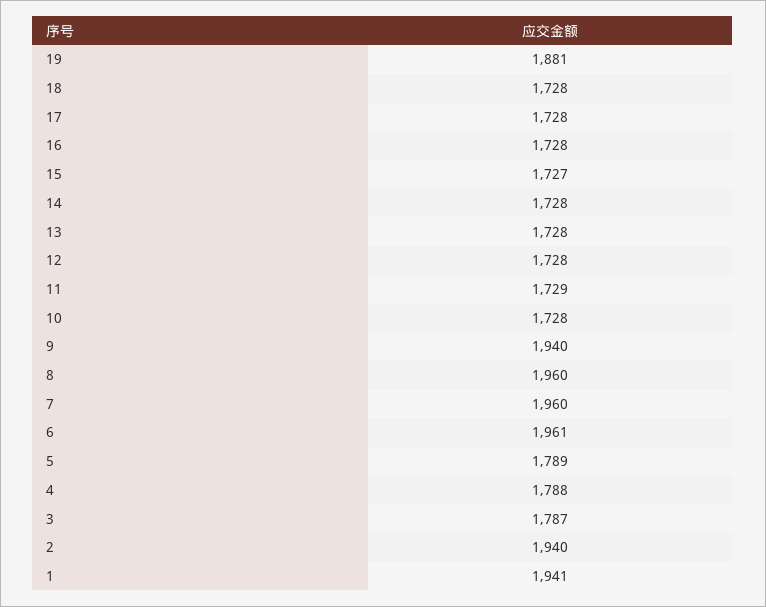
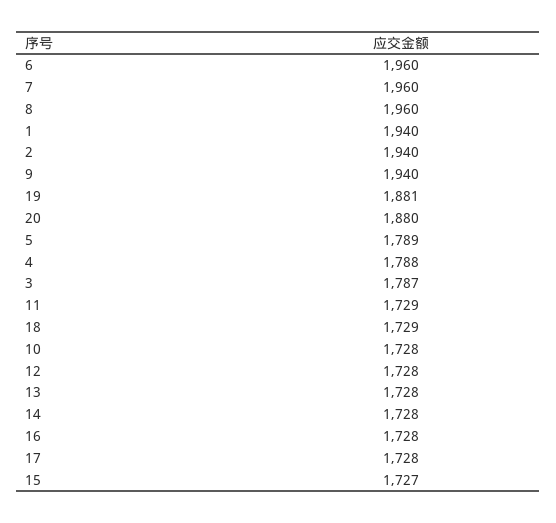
18: 1728 -> 1729
6: 1961 -> 1960
1: 1941 -> 1940
20: none -> 1880

